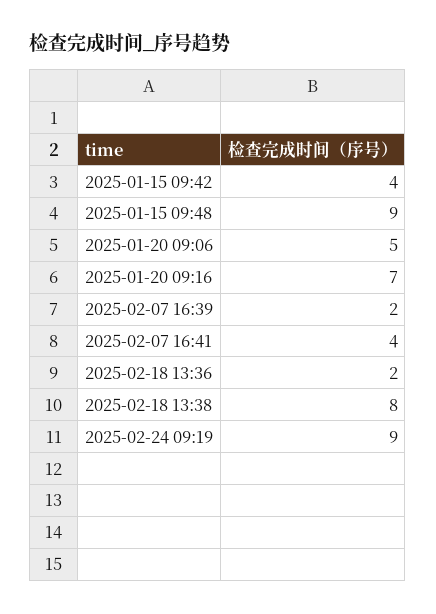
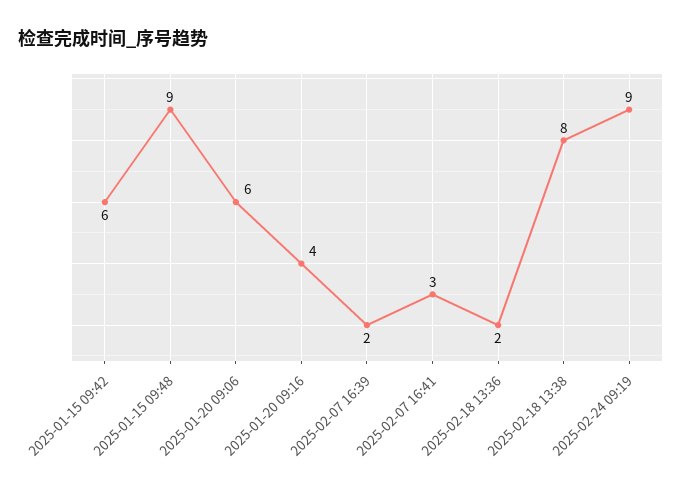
2025-01-15 09:42: 4 -> 6
2025-01-20 09:06: 5 -> 6
2025-01-20 09:16: 7 -> 4
2025-02-07 16:41: 4 -> 3

